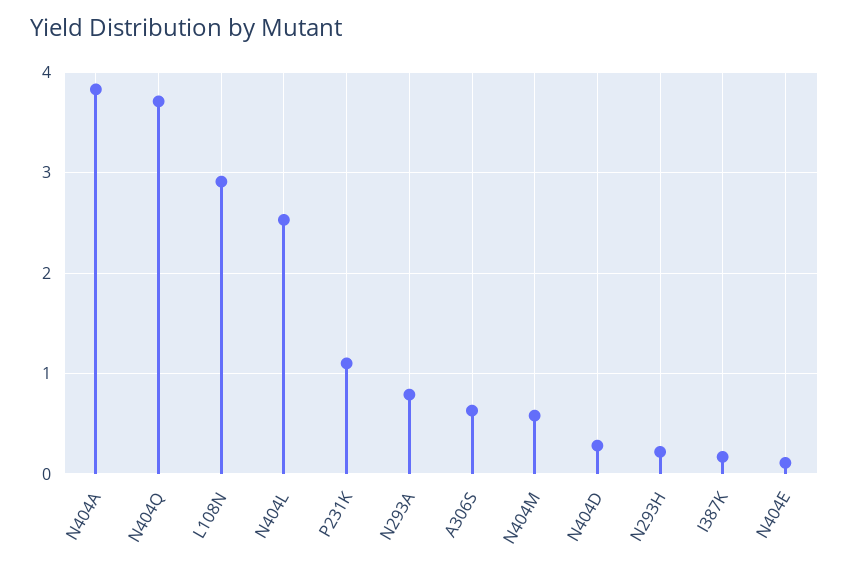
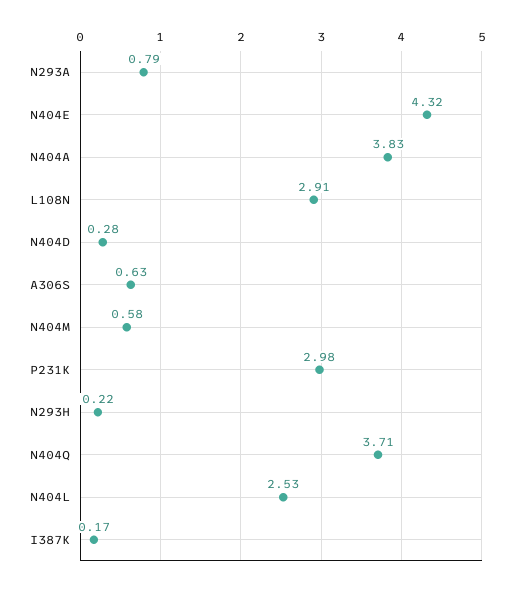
P231K: 1.1 -> 2.98
N404E: 0.1 -> 4.32

